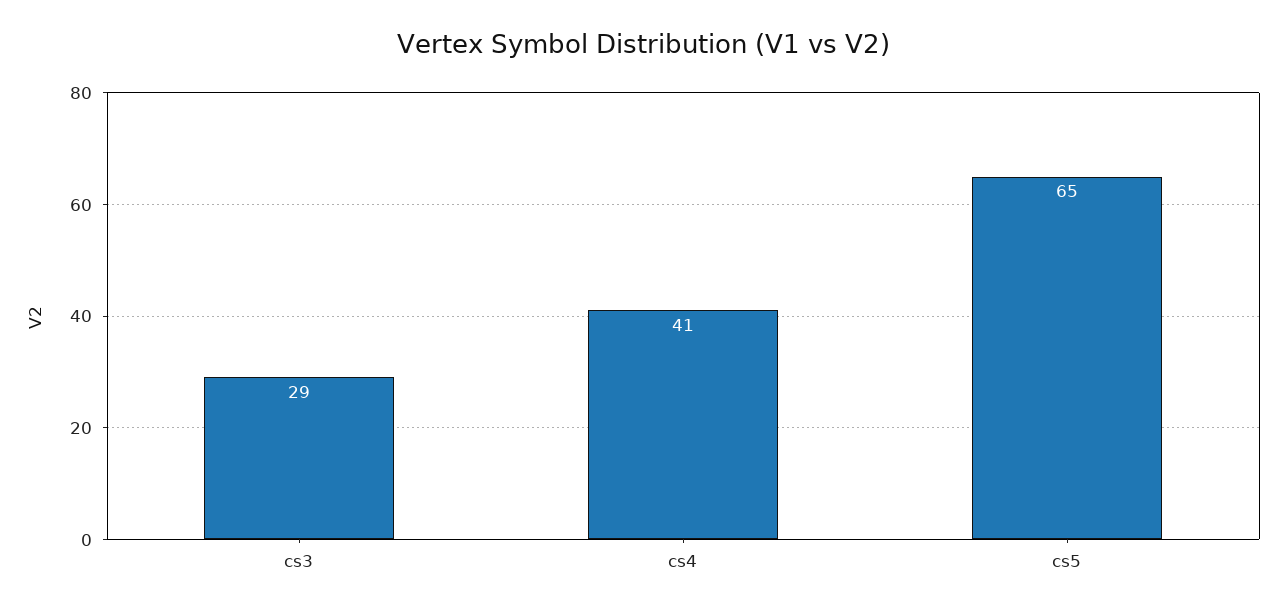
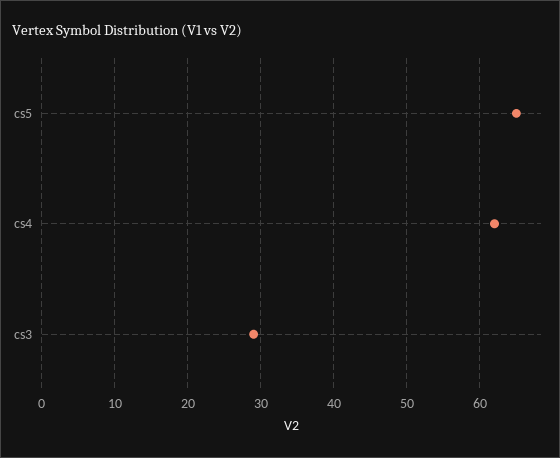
cs4: 41 -> 62

